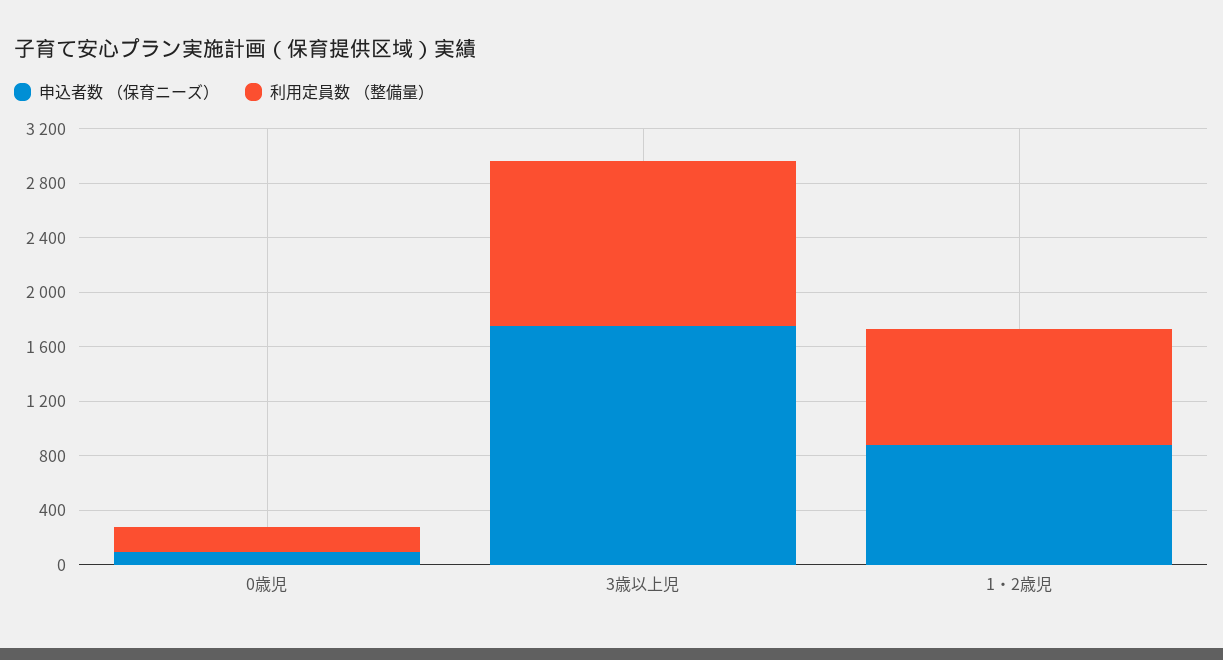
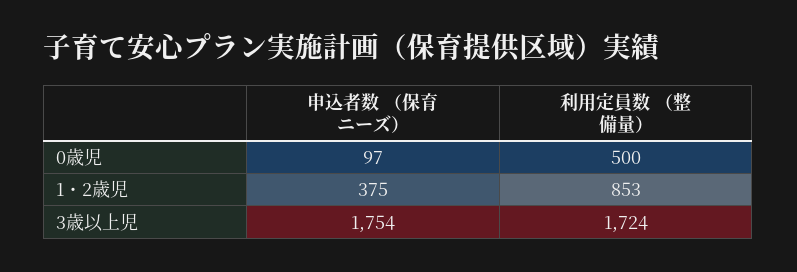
利用定員数 （整備量）, 0歳児: 200 -> 500
利用定員数 （整備量）, 3歳以上児: 1200 -> 1724
申込者数 （保育ニーズ）, 1・2歳児: 900 -> 375

